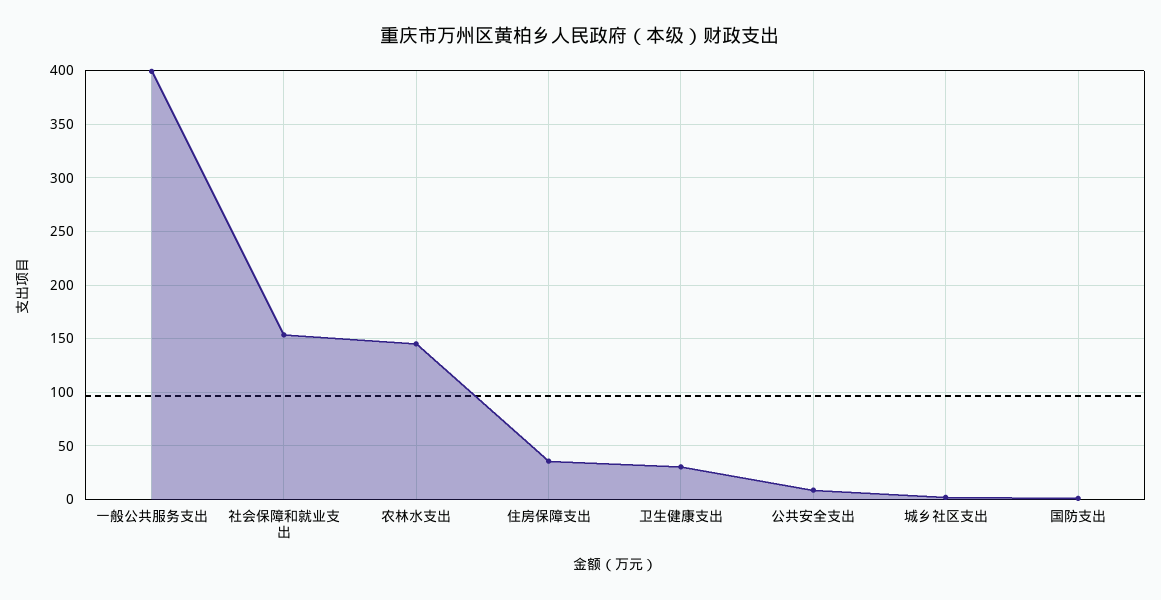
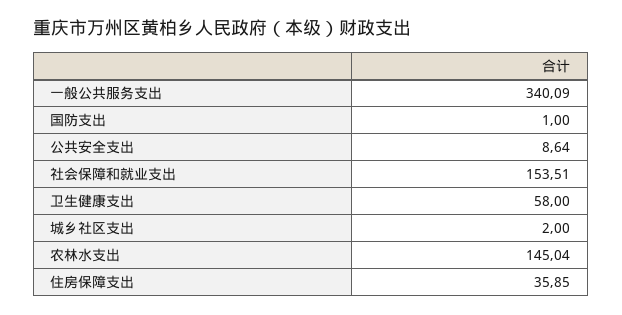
一般公共服务支出: 400 -> 340.09
卫生健康支出: 30 -> 58

